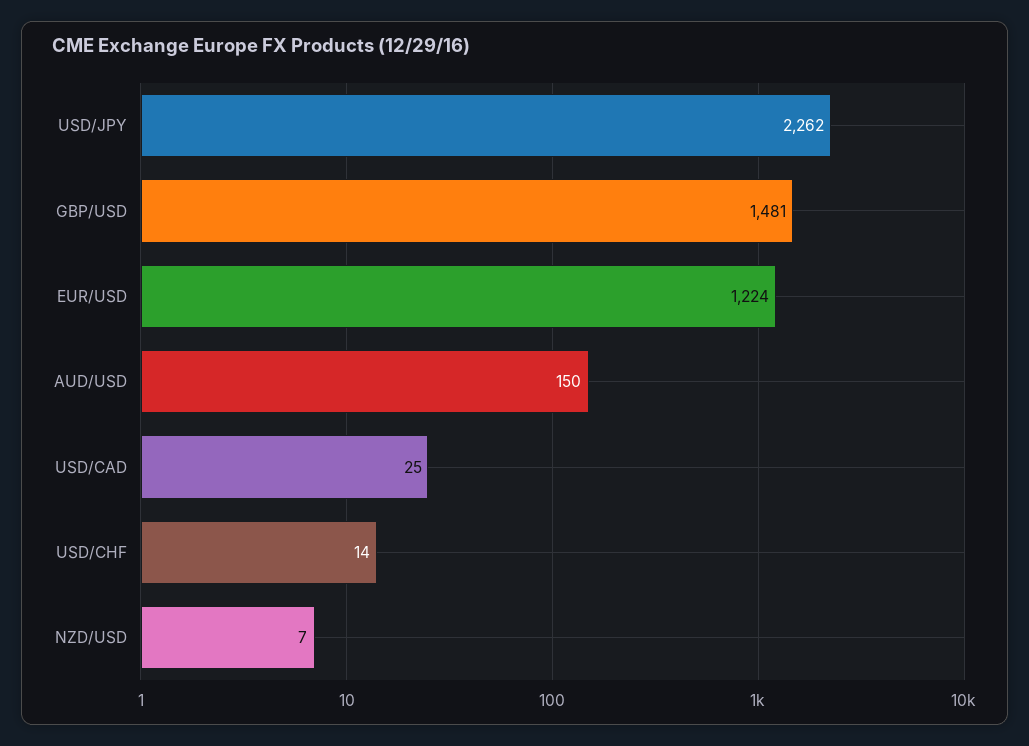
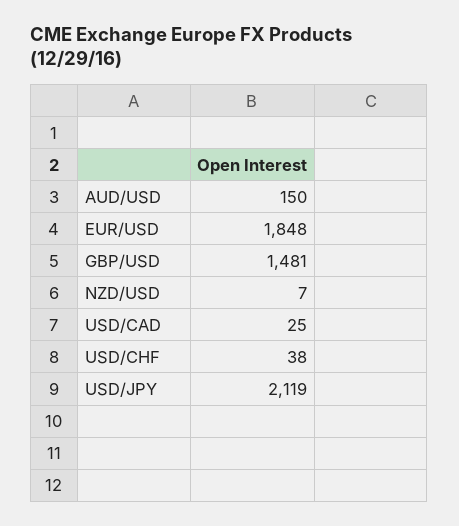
USD/JPY: 2262 -> 2119
EUR/USD: 1224 -> 1848
USD/CHF: 14 -> 38

